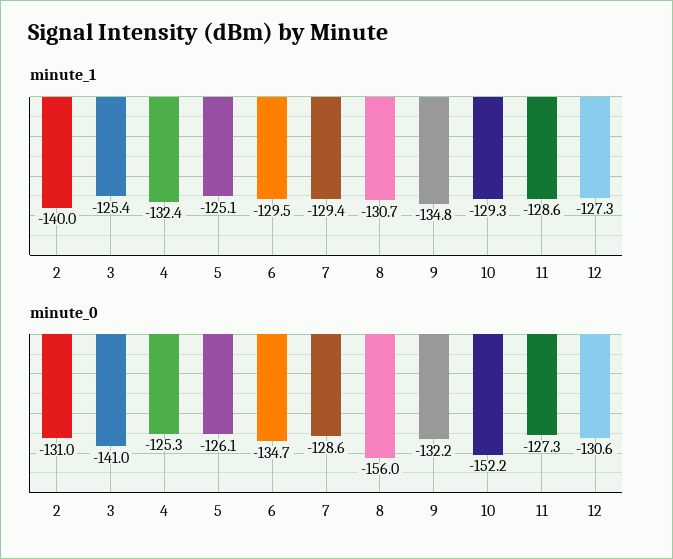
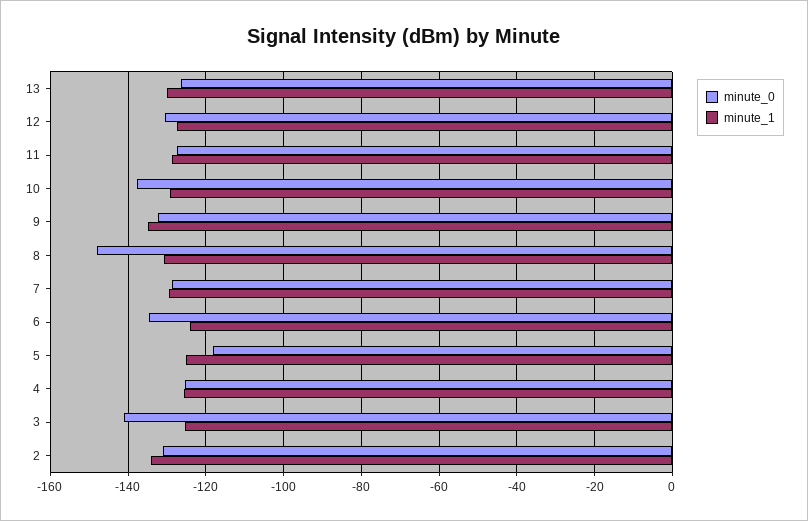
minute_1, 2: -140 -> -134
minute_1, 4: -132.4 -> -126
minute_1, 6: -129.5 -> -124
minute_0, 5: -126.1 -> -118
minute_0, 8: -156 -> -148
minute_0, 10: -152.2 -> -138
minute_0, 13: none -> -126
minute_1, 13: none -> -130

